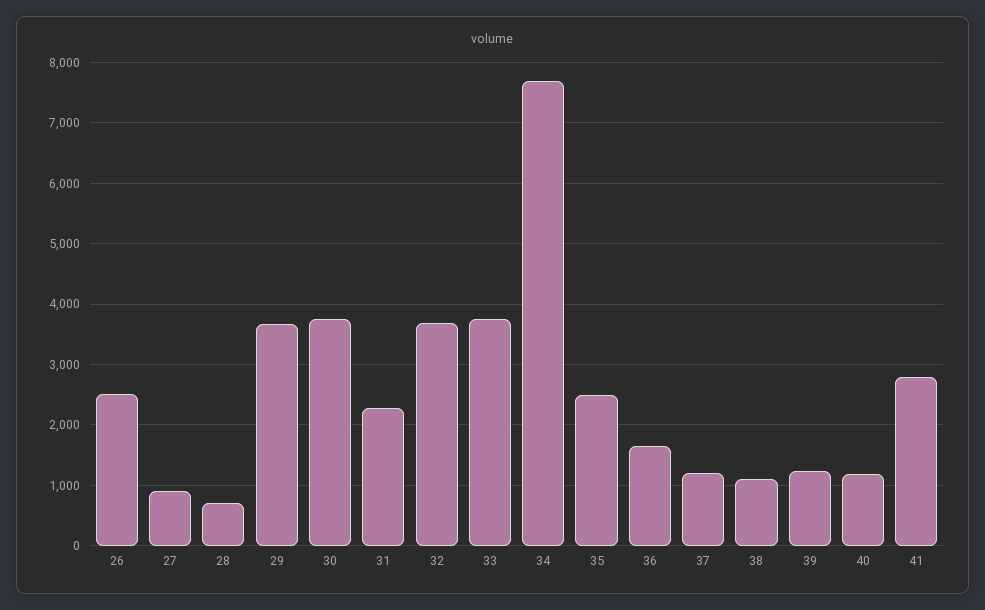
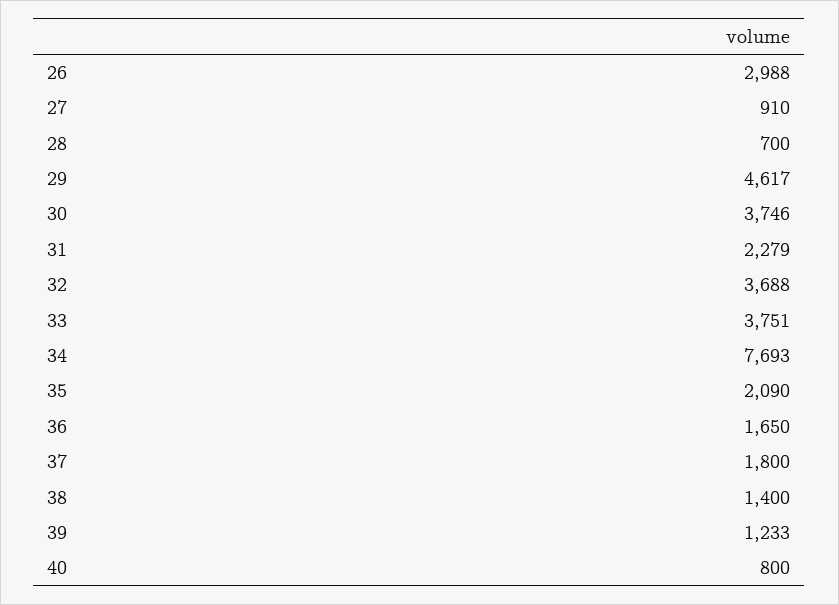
26: 2500 -> 2988
29: 3700 -> 4617
35: 2500 -> 2090
37: 1200 -> 1800
38: 1100 -> 1400
40: 1200 -> 800
41: 2800 -> none

